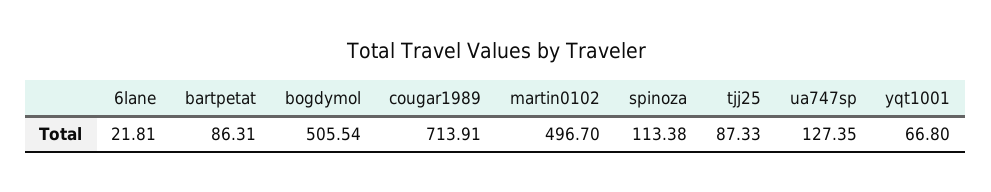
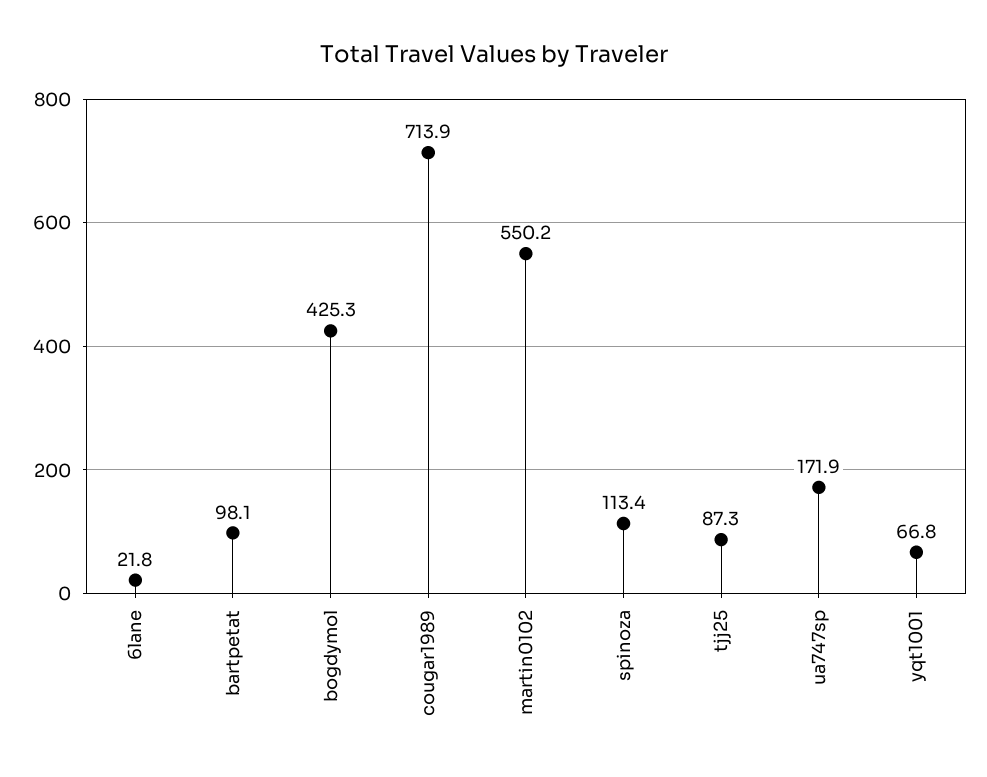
bartpetat: 86.31 -> 98.1
bogdymol: 505.54 -> 425.3
martin0102: 496.7 -> 550.2
ua747sp: 127.35 -> 171.9

